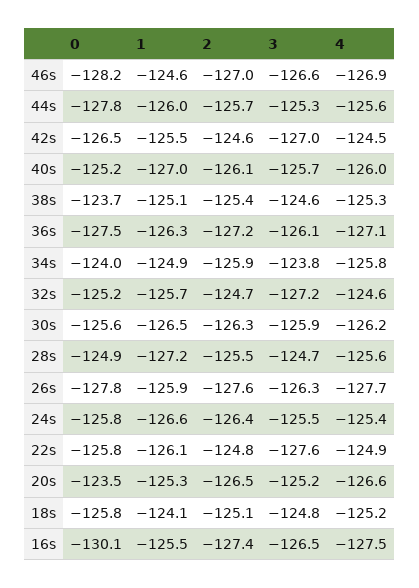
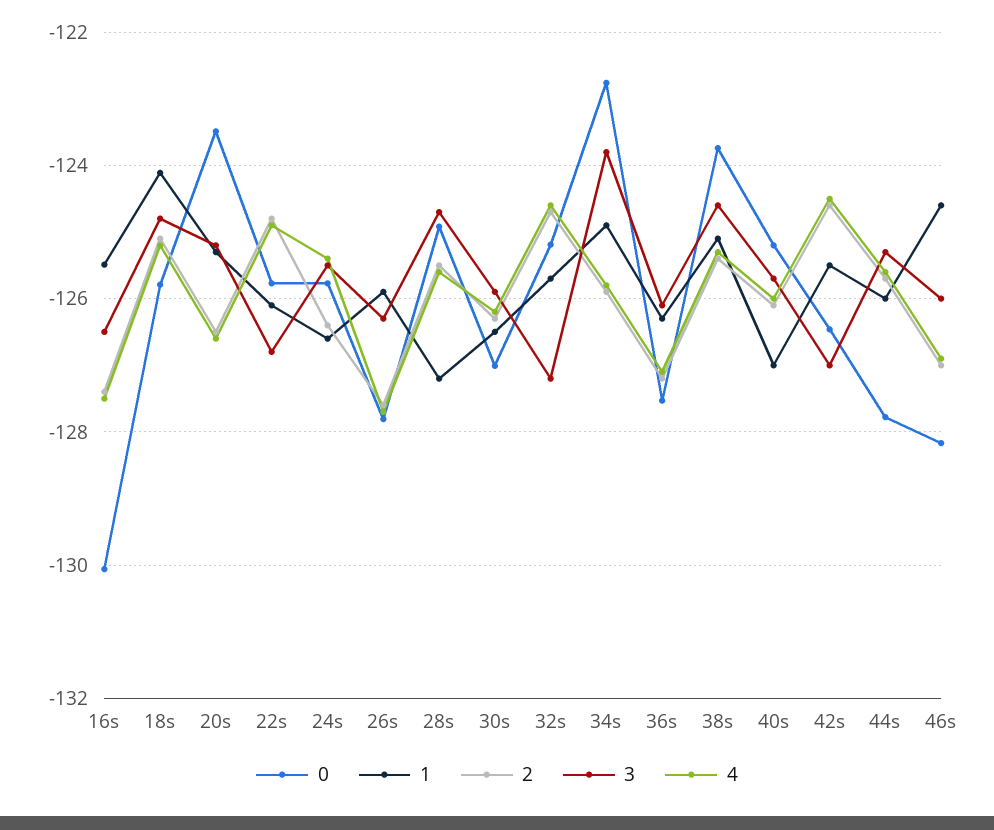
3, 46s: -126.6 -> -126
0, 34s: -124 -> -122.8
0, 30s: -125.6 -> -127
3, 22s: -127.6 -> -126.8

